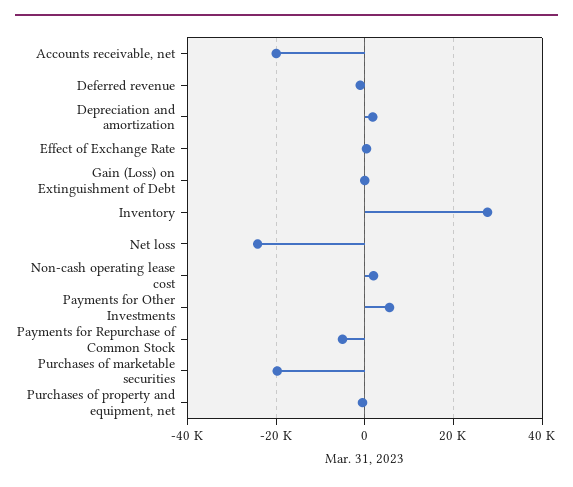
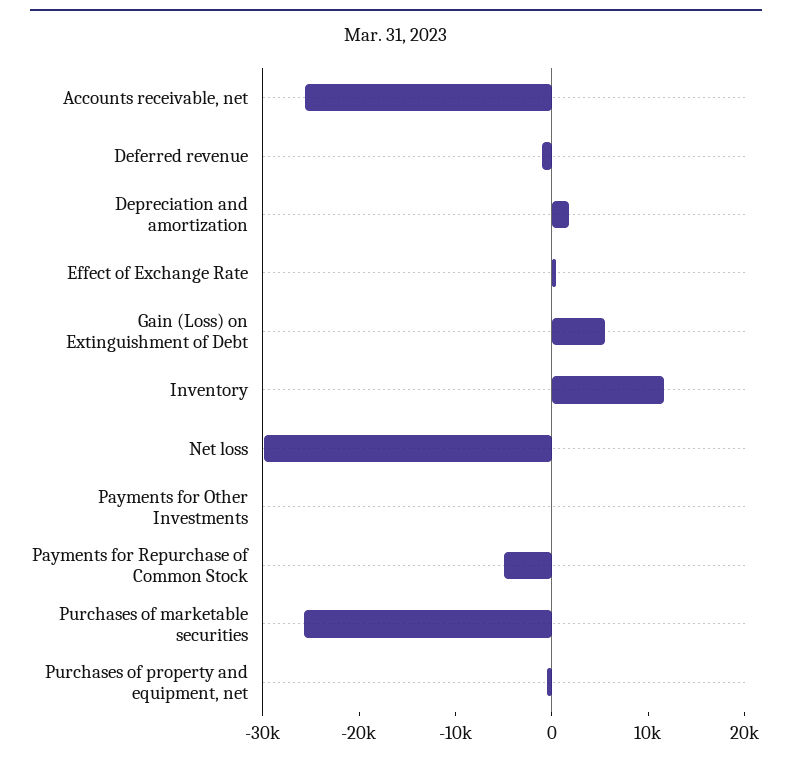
Accounts receivable, net: -20000 -> -26000
Gain (Loss) on Extinguishment of Debt: 0 -> 6000
Inventory: 28000 -> 12000
Net loss: -24000 -> -30000
Non-cash operating lease cost: 2000 -> none
Payments for Other Investments: 6000 -> 0
Purchases of marketable securities: -20000 -> -26000

